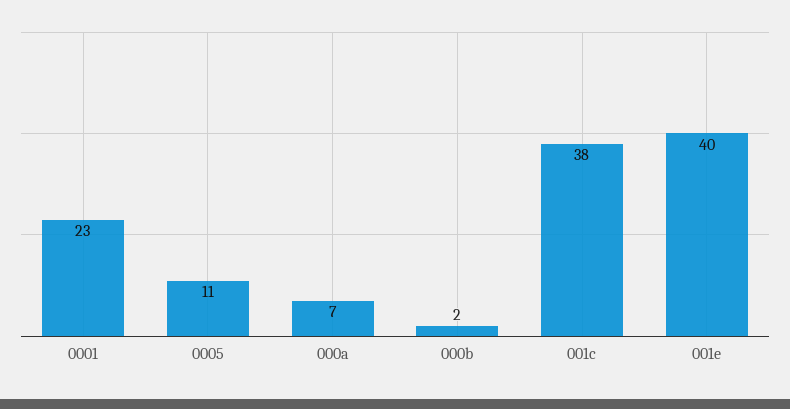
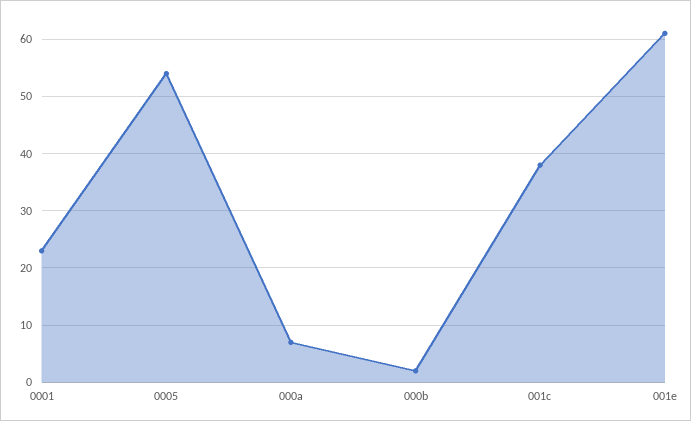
0005: 11 -> 55
001e: 40 -> 60

